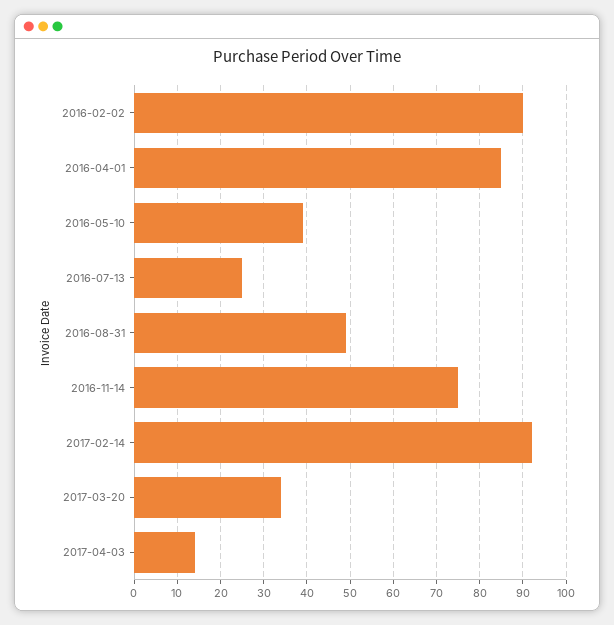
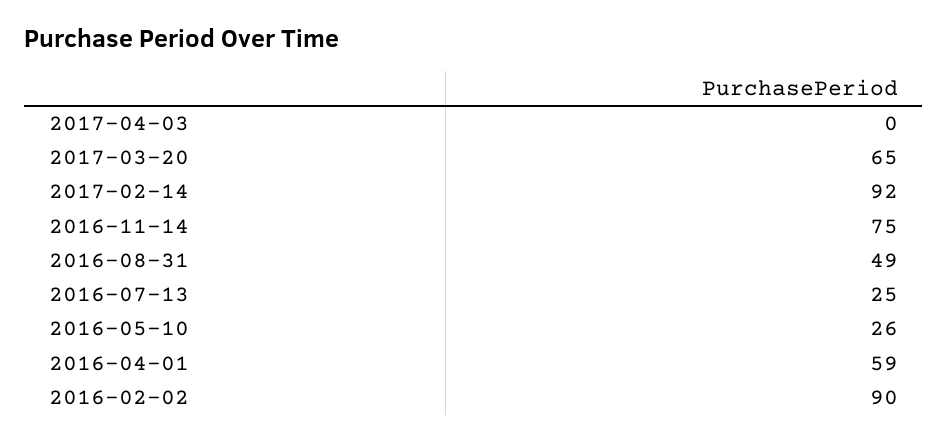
2016-04-01: 85 -> 59
2016-05-10: 40 -> 26
2017-03-20: 35 -> 65
2017-04-03: 15 -> 0

